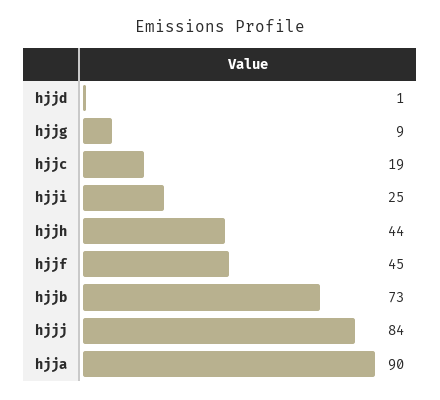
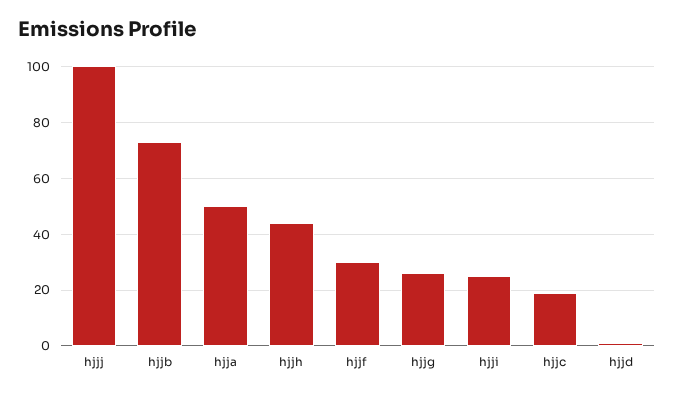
hjjg: 9 -> 25
hjjf: 45 -> 30
hjjj: 84 -> 100
hjja: 90 -> 50

